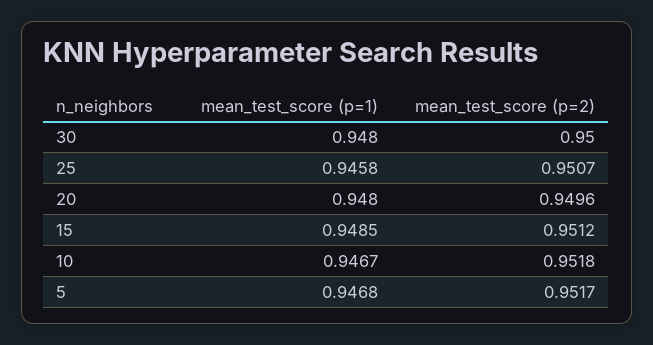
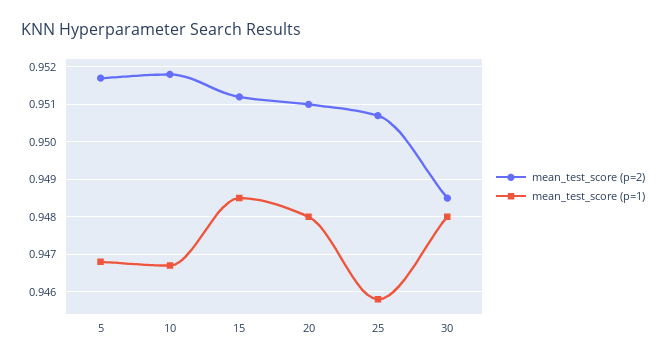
mean_test_score (p=2), 30: 0.95 -> 0.9485
mean_test_score (p=2), 20: 0.9496 -> 0.951

